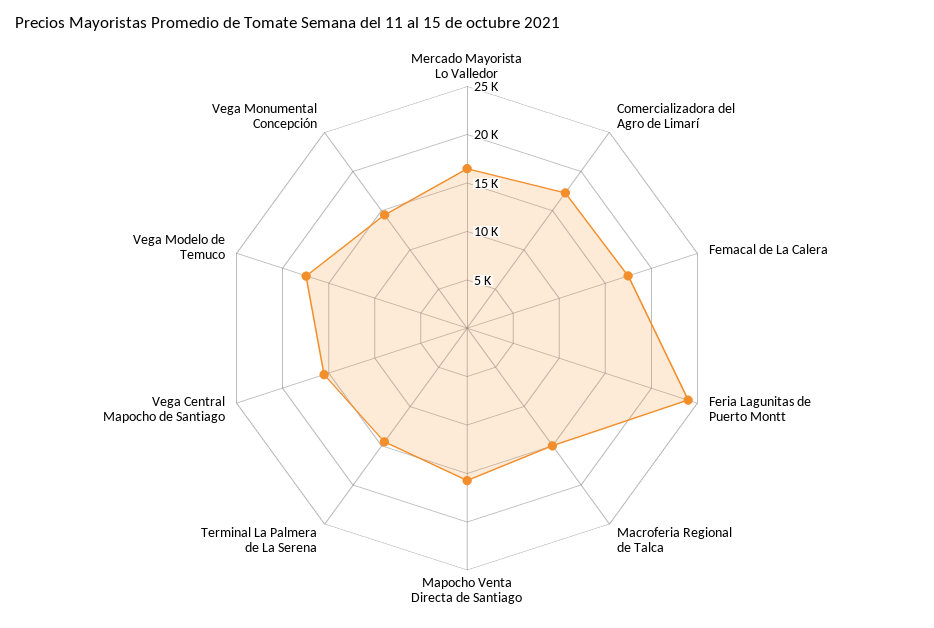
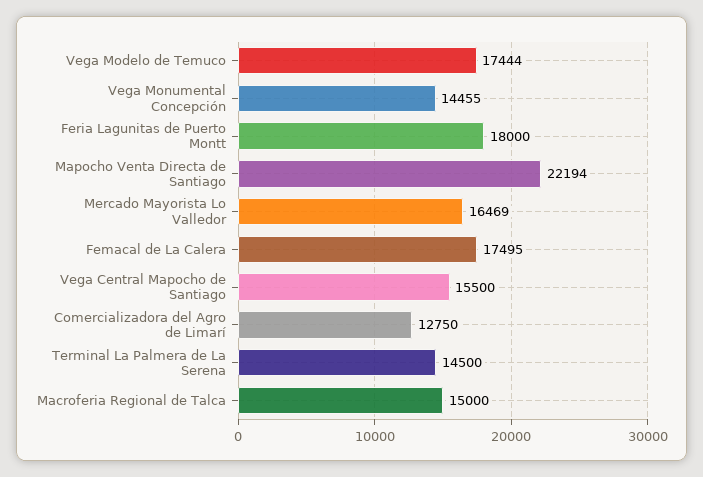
Comercializadora del Agro de Limarí: 17000 -> 12750
Feria Lagunitas de Puerto Montt: 24000 -> 18000
Mapocho Venta Directa de Santiago: 16000 -> 22194

